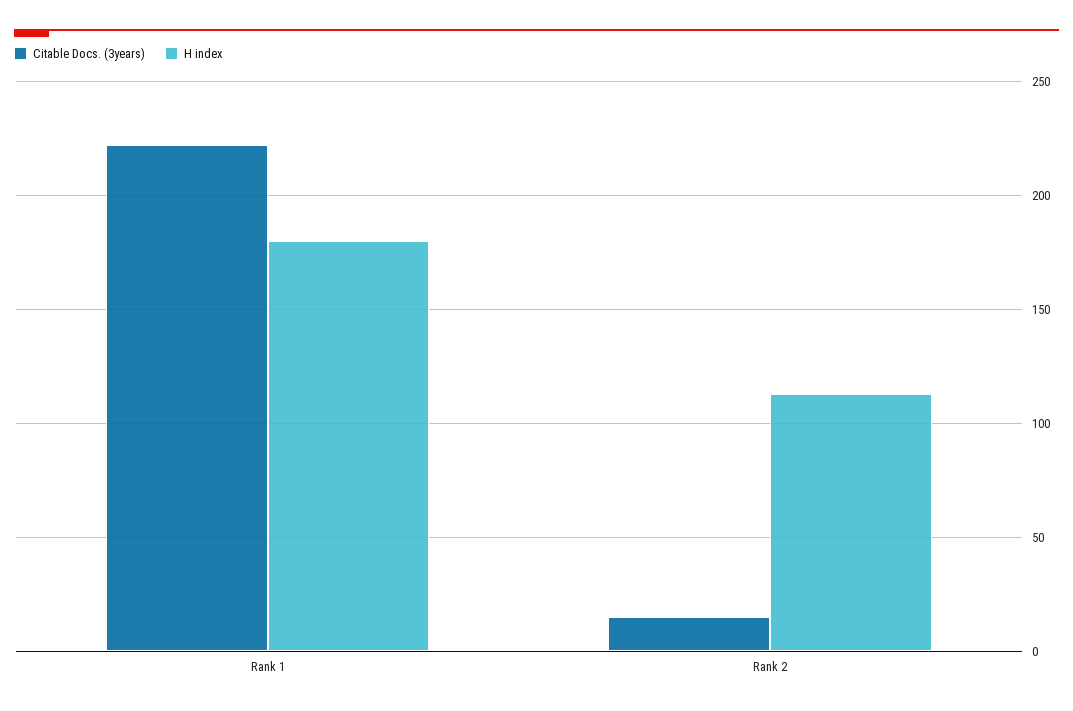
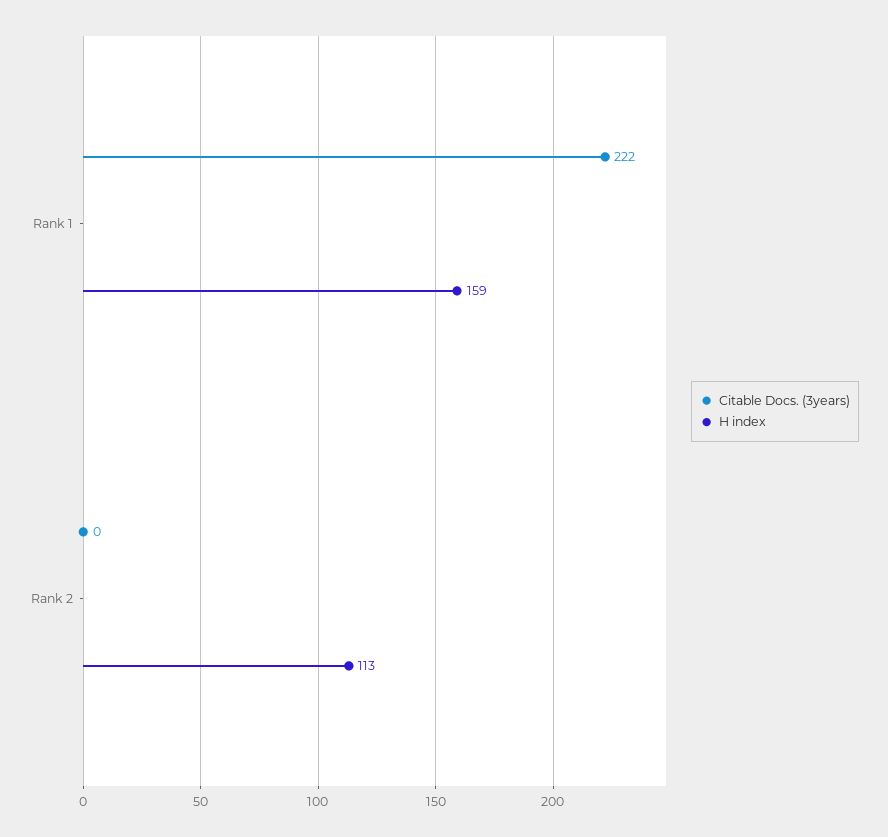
H index, Rank 1: 180 -> 159
Citable Docs. (3years), Rank 2: 15 -> 0

